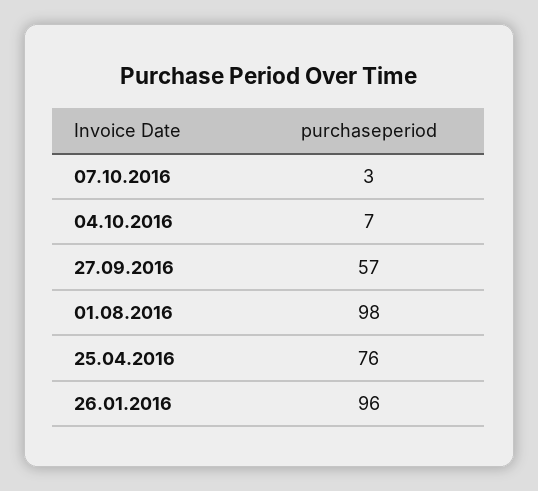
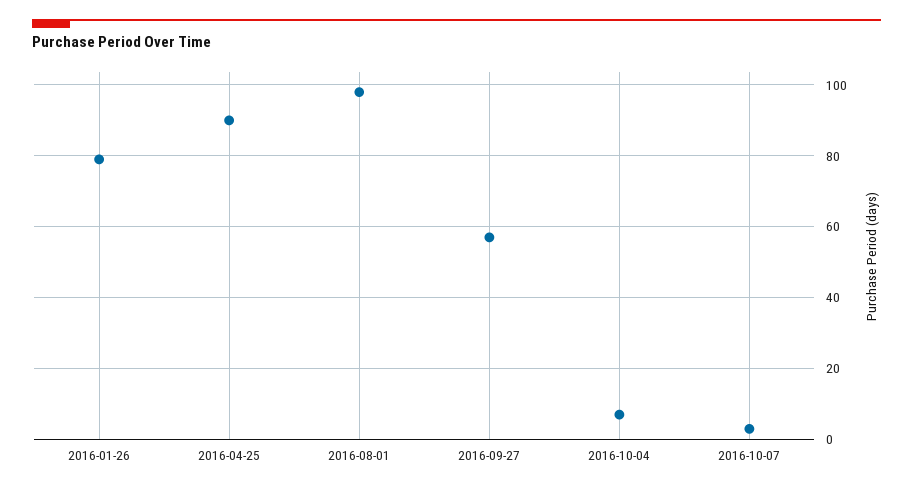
25.04.2016: 76 -> 90
26.01.2016: 96 -> 80

